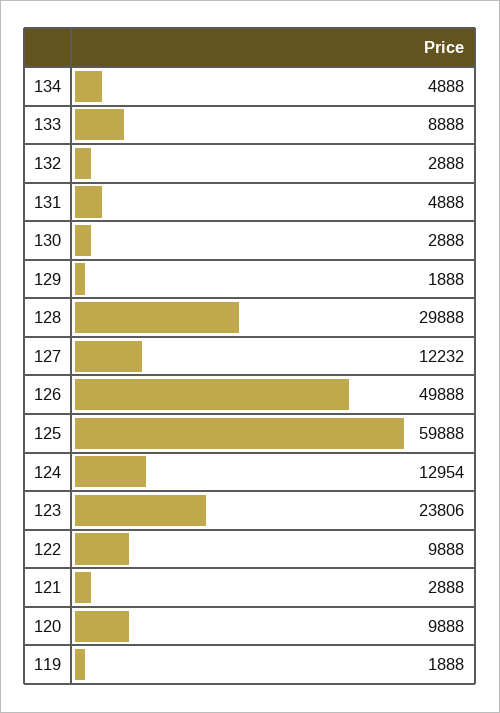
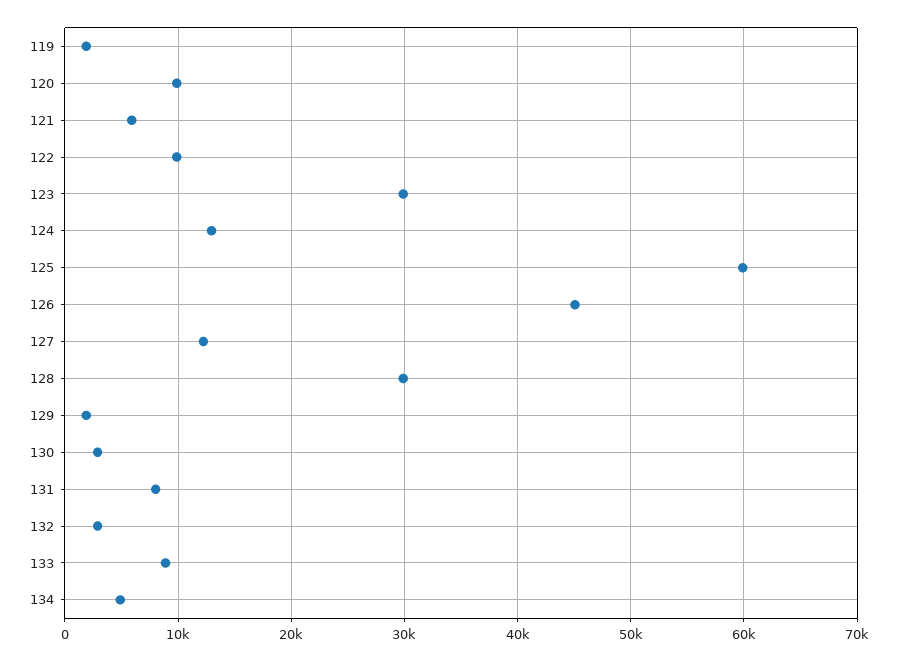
131: 4888 -> 8000
126: 49888 -> 45000
123: 23806 -> 30000
121: 2888 -> 6000

